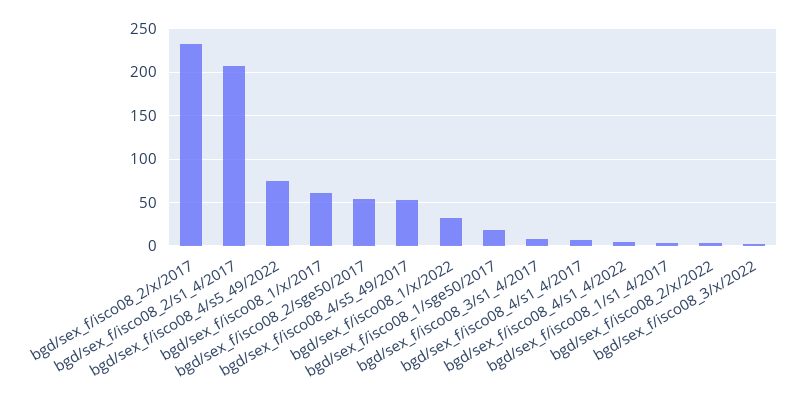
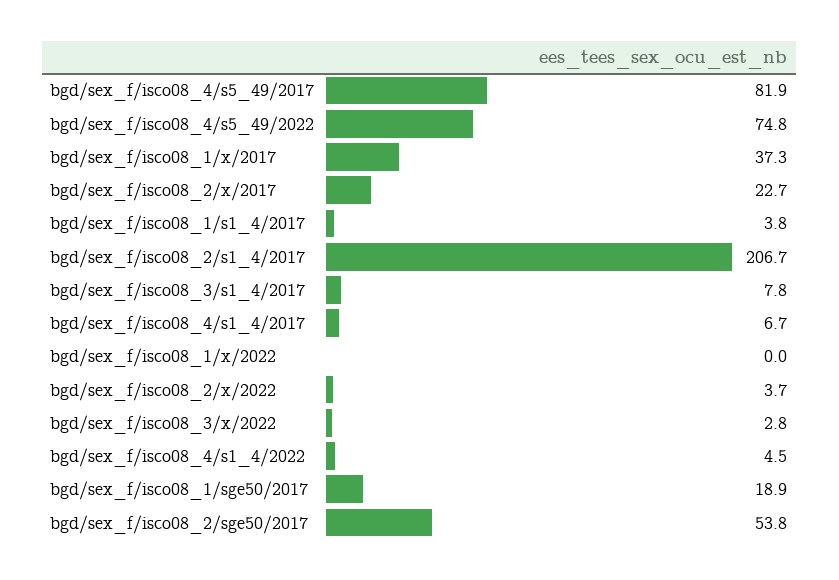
bgd/sex_f/isco08_2/x/2017: 230 -> 22.7
bgd/sex_f/isco08_1/x/2017: 60 -> 37.3
bgd/sex_f/isco08_4/s5_49/2017: 50 -> 81.9
bgd/sex_f/isco08_1/x/2022: 30 -> 0

